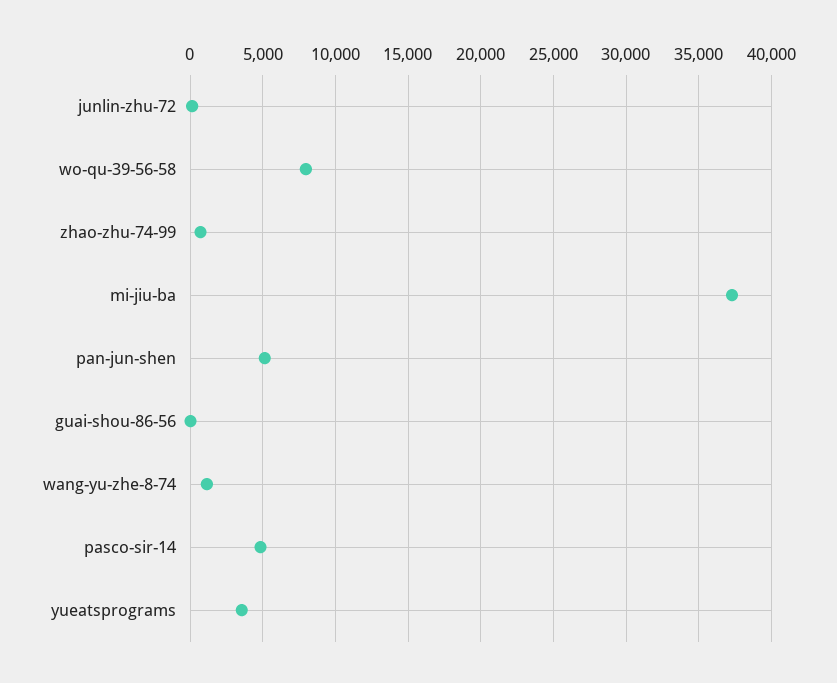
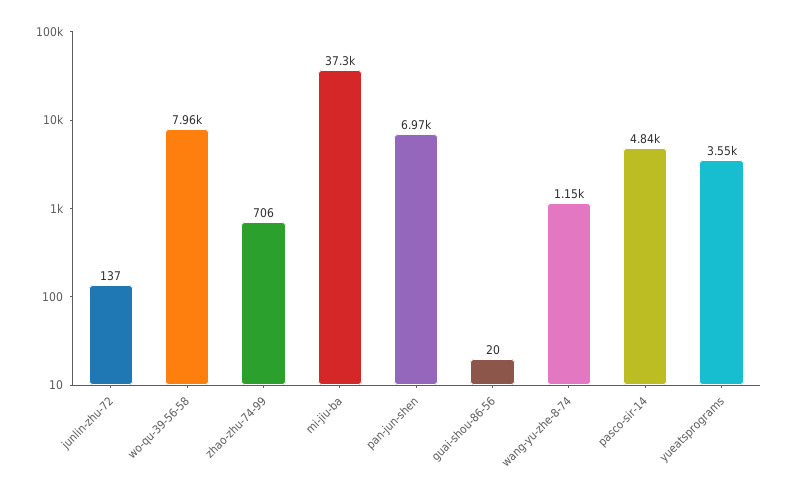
pan-jun-shen: 5000 -> 6970

